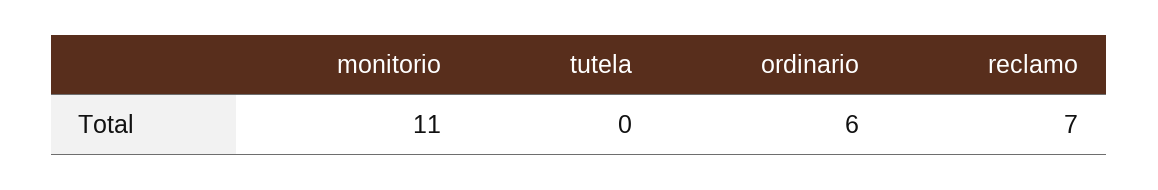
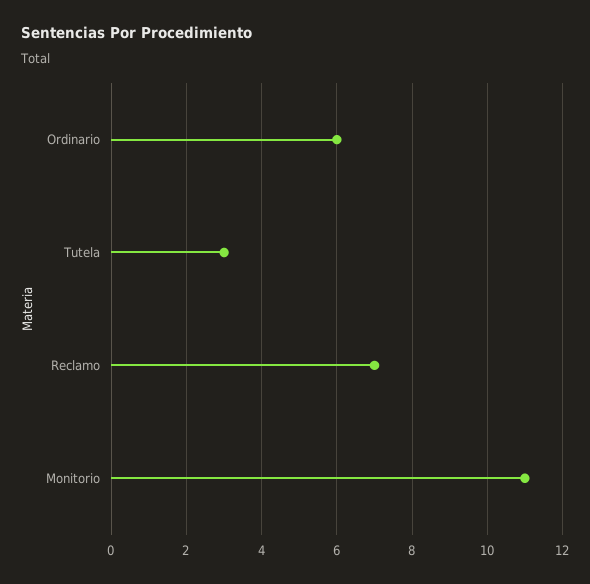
tutela: 0 -> 3

